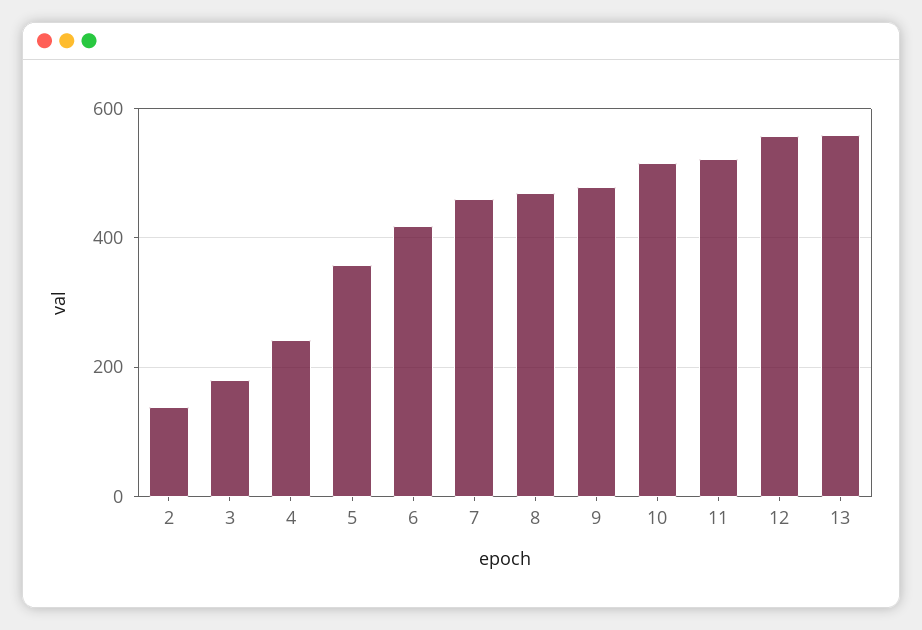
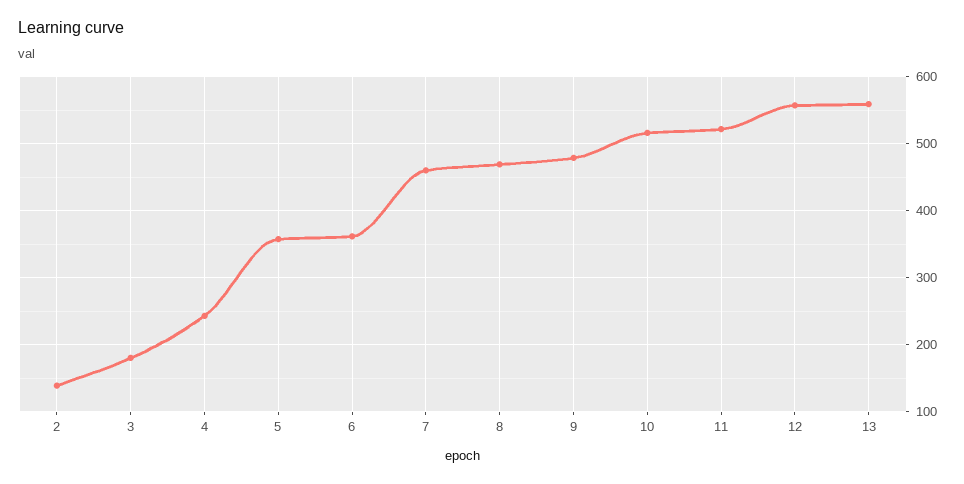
6: 420 -> 360

